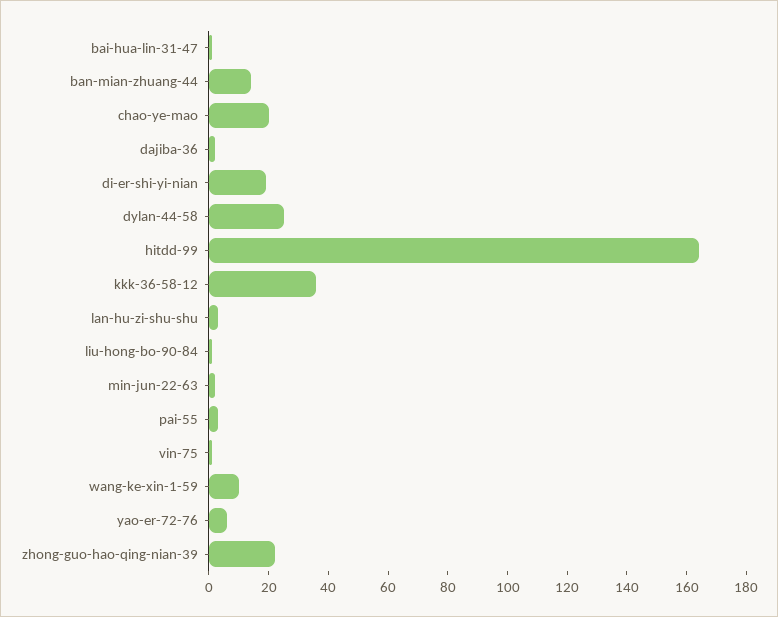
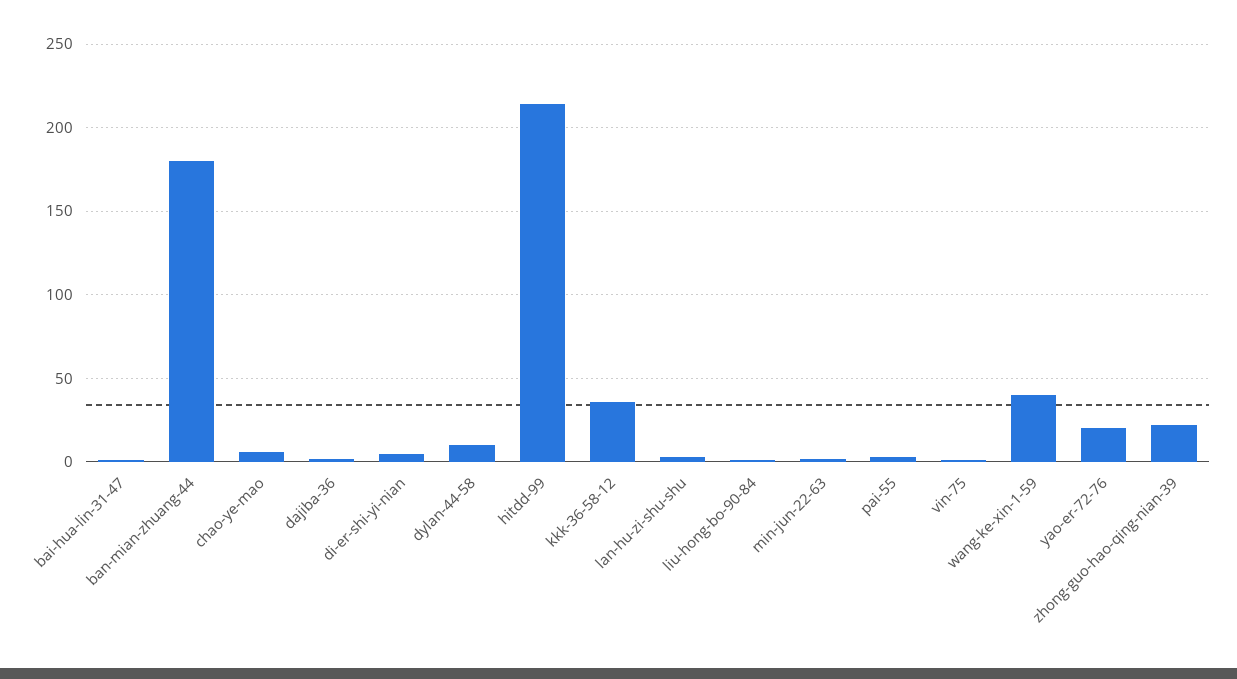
ban-mian-zhuang-44: 15 -> 180
chao-ye-mao: 20 -> 5
di-er-shi-yi-nian: 20 -> 5
dylan-44-58: 25 -> 10
hitdd-99: 165 -> 215
wang-ke-xin-1-59: 10 -> 40
yao-er-72-76: 5 -> 20

